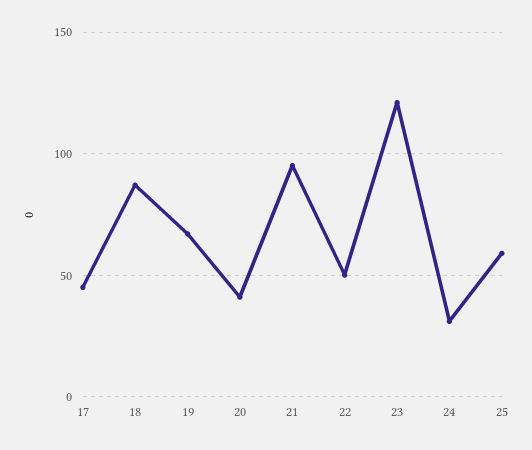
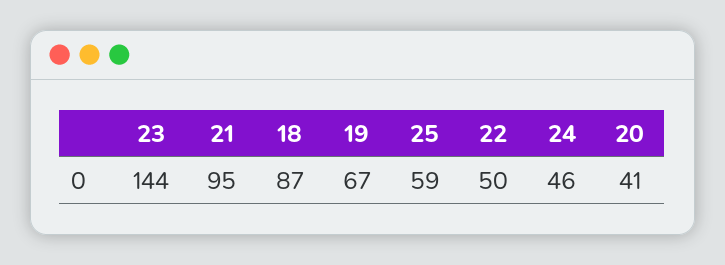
17: 45 -> none
23: 120 -> 144
24: 30 -> 46

